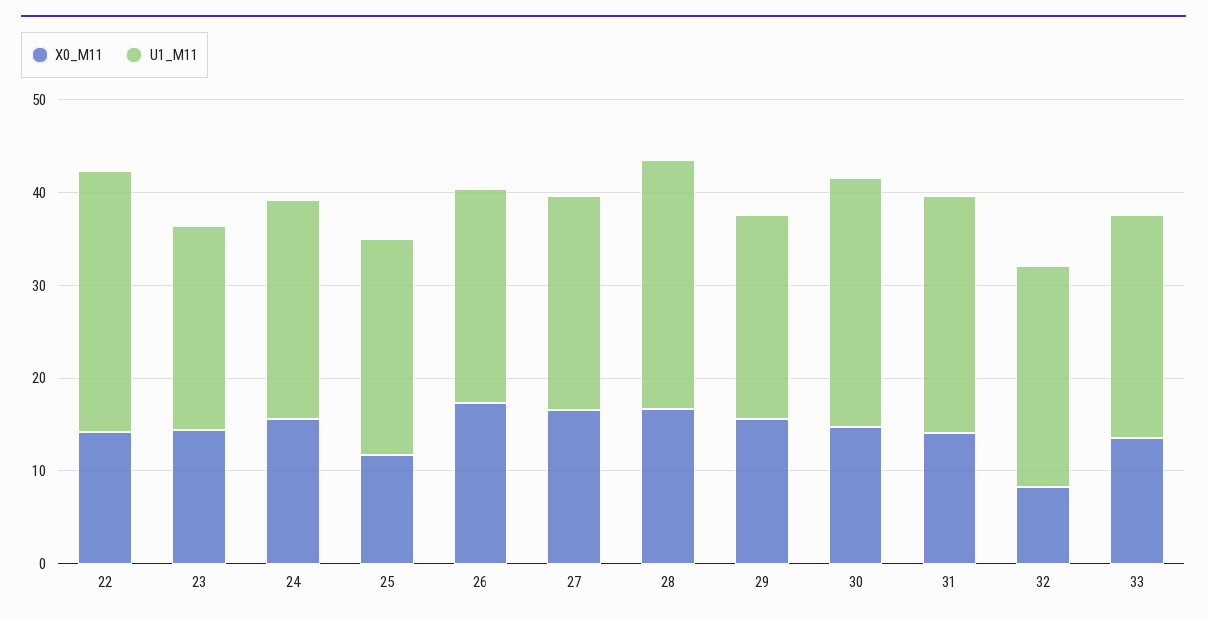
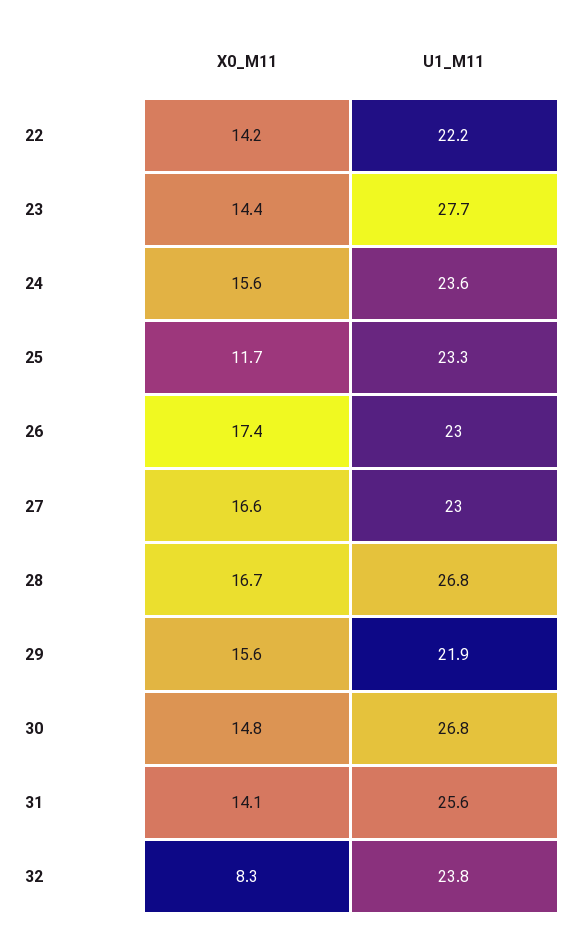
U1_M11, 22: 28 -> 22.2
U1_M11, 23: 22 -> 27.7
X0_M11, 33: 14 -> none
U1_M11, 33: 24 -> none

